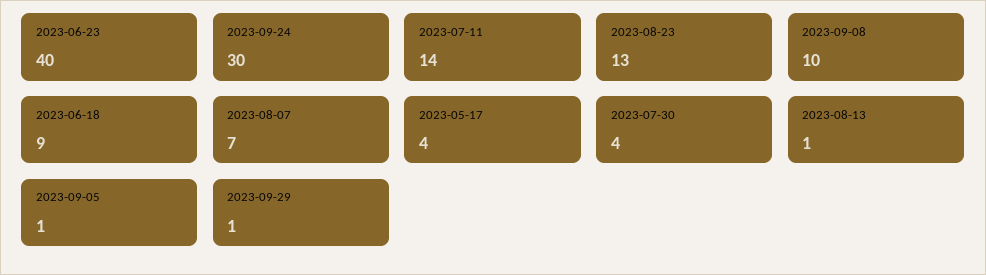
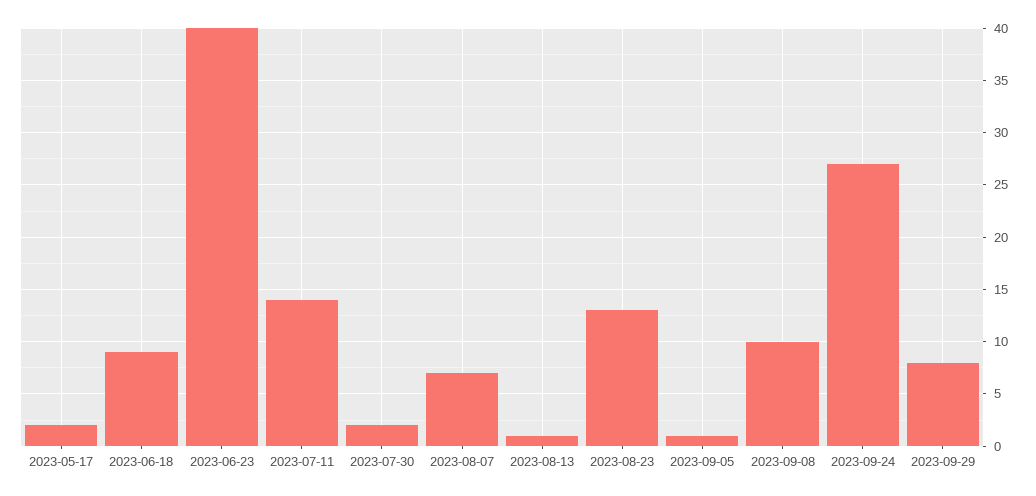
2023-09-24: 30 -> 27
2023-05-17: 4 -> 2
2023-07-30: 4 -> 2
2023-09-29: 1 -> 8

